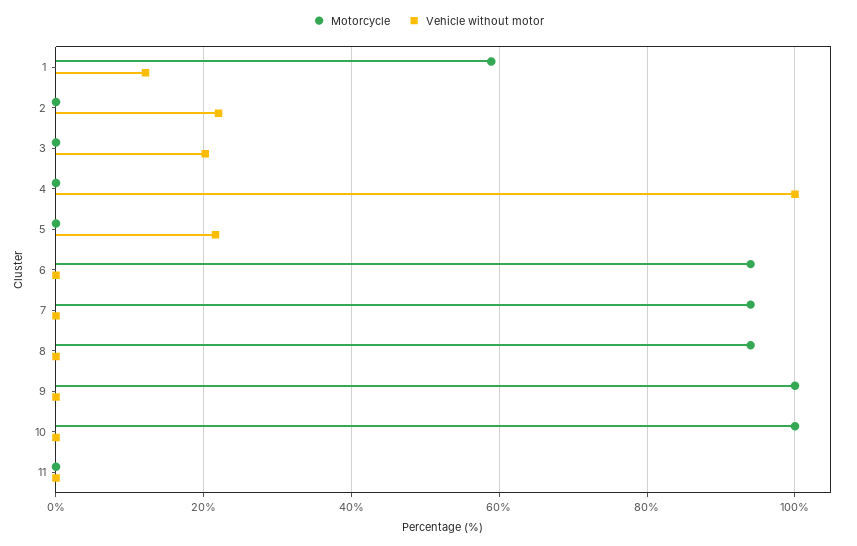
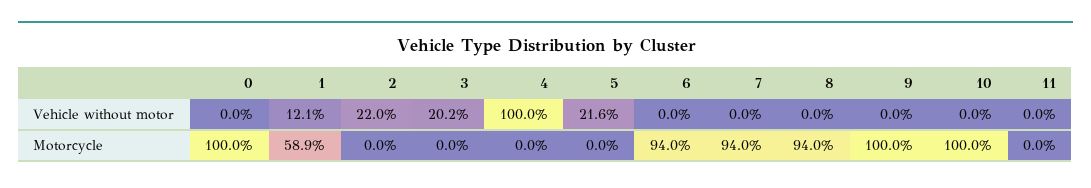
Vehicle without motor, 0: none -> 0
Motorcycle, 0: none -> 100

